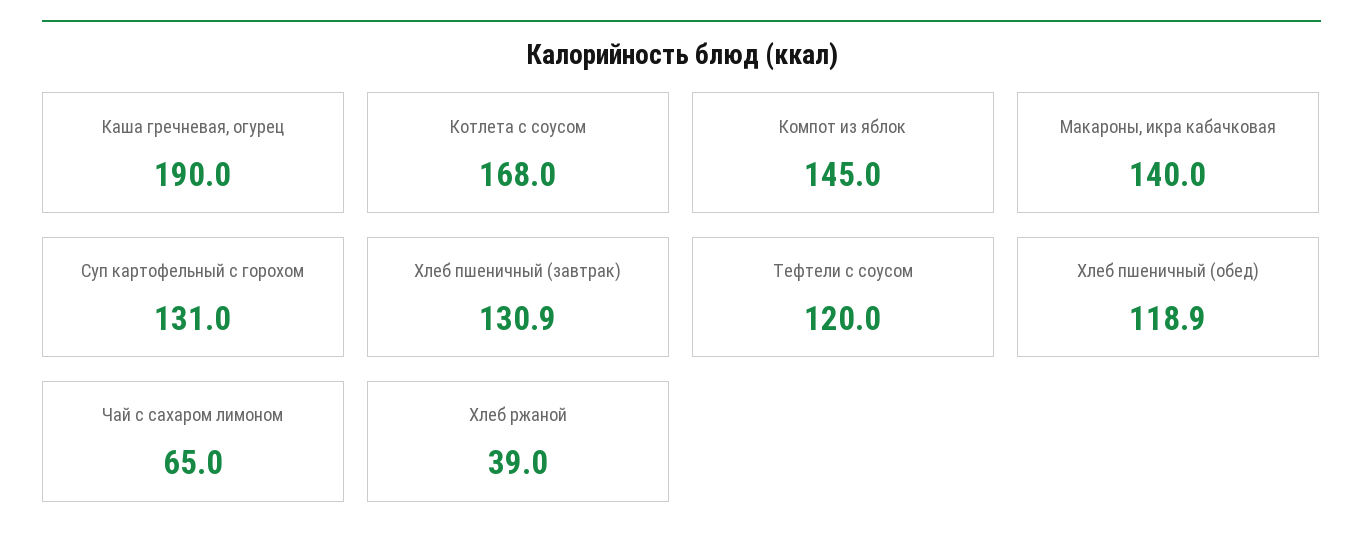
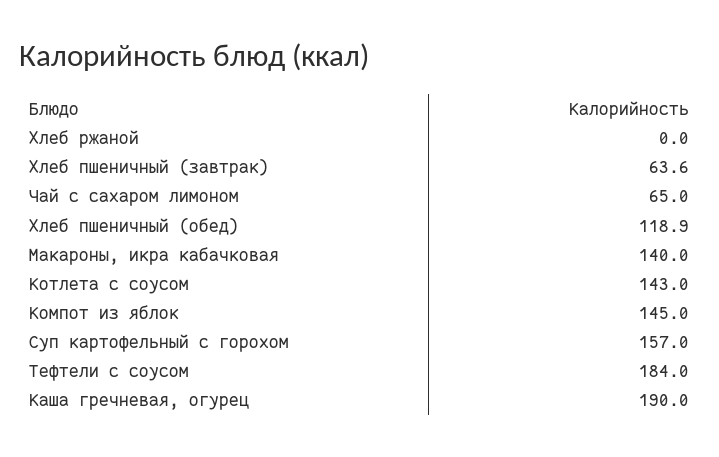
Котлета с соусом: 168 -> 143
Суп картофельный с горохом: 131 -> 157
Хлеб пшеничный (завтрак): 130.9 -> 63.6
Тефтели с соусом: 120 -> 184
Хлеб ржаной: 39 -> 0

